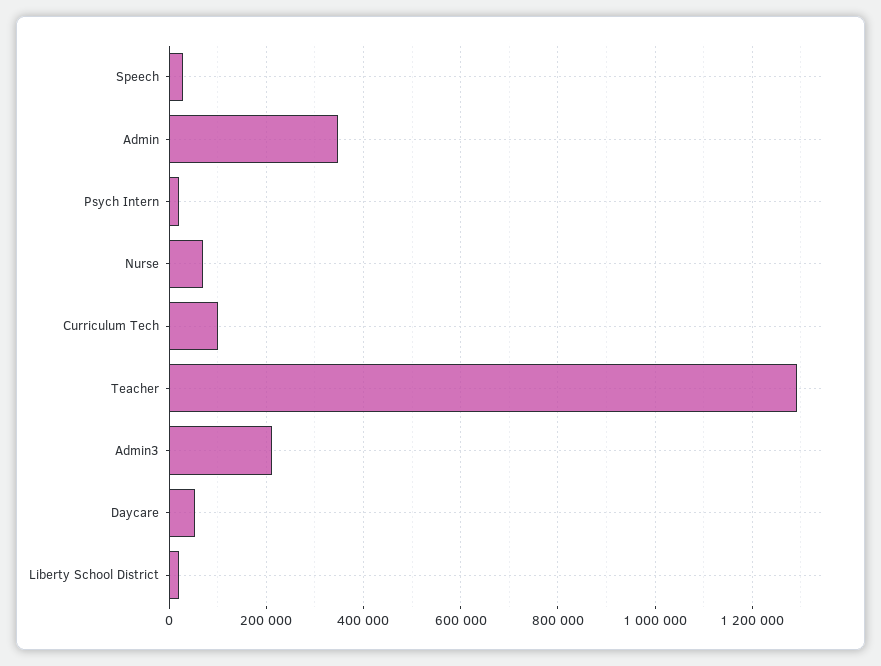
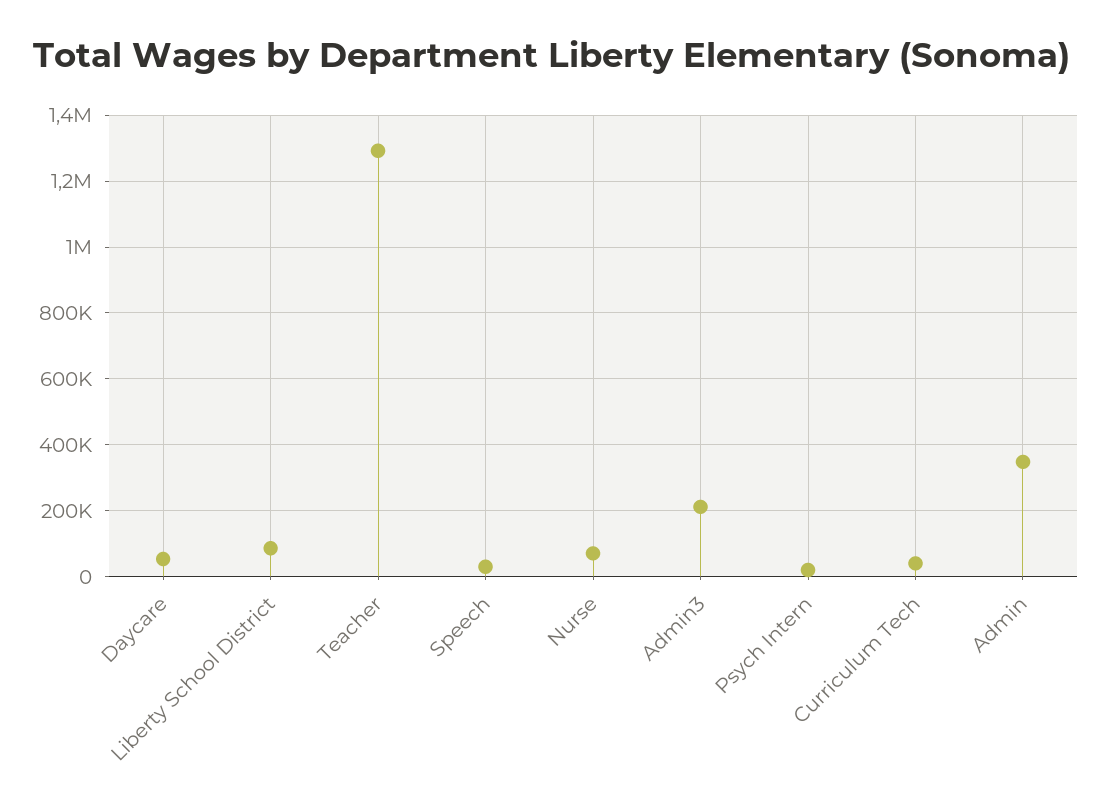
Curriculum Tech: 100000 -> 40000
Liberty School District: 20000 -> 80000

